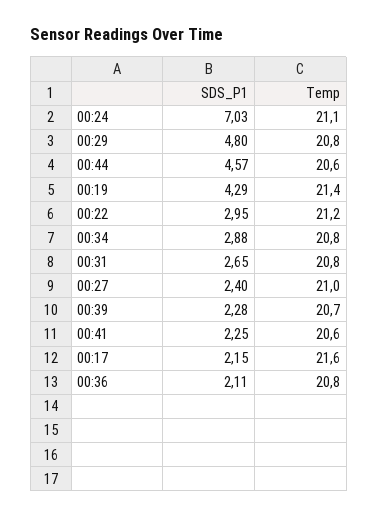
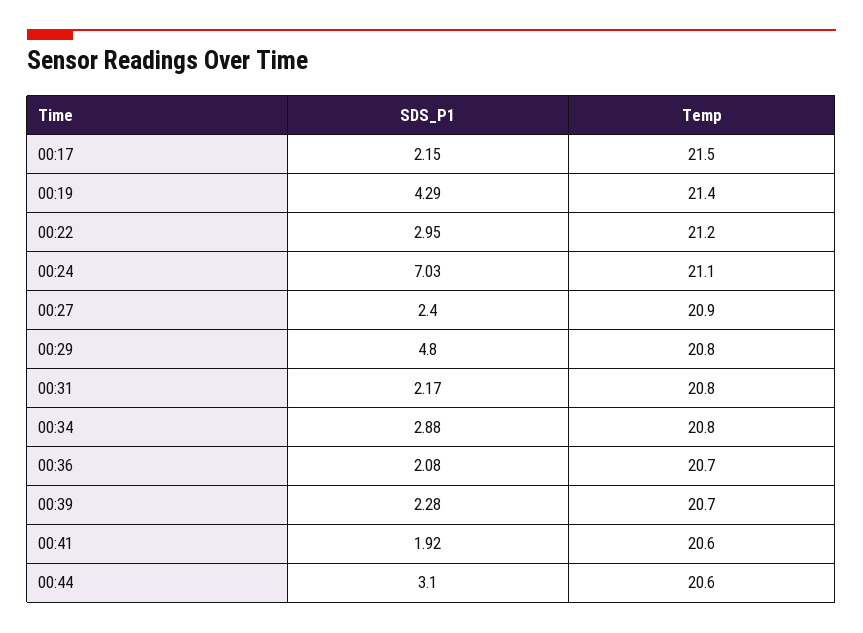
SDS_P1, 00:44: 4.57 -> 3.1
SDS_P1, 00:31: 2.65 -> 2.17
Temp, 00:27: 21 -> 20.9
SDS_P1, 00:41: 2.25 -> 1.92
Temp, 00:17: 21.6 -> 21.5
SDS_P1, 00:36: 2.11 -> 2.08
Temp, 00:36: 20.8 -> 20.7

